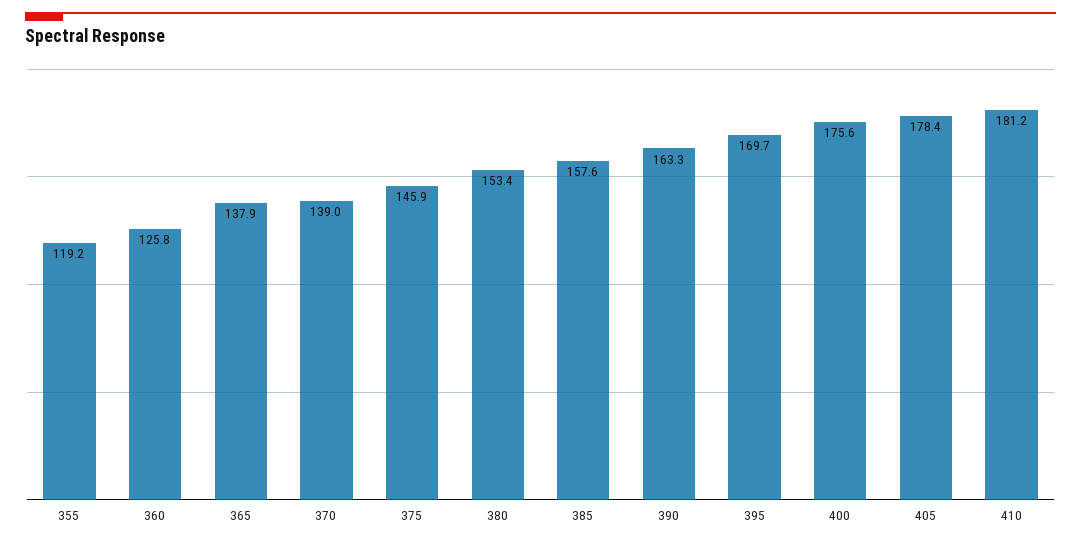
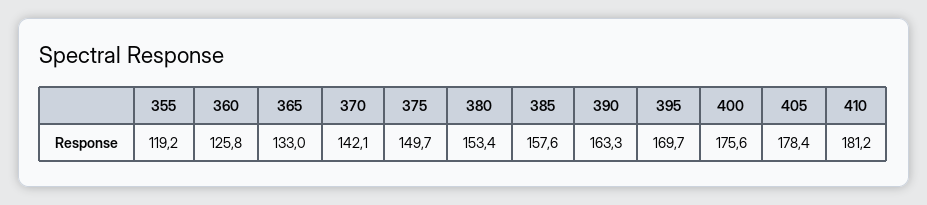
365: 137.9 -> 133
370: 139 -> 142.1
375: 145.9 -> 149.7

